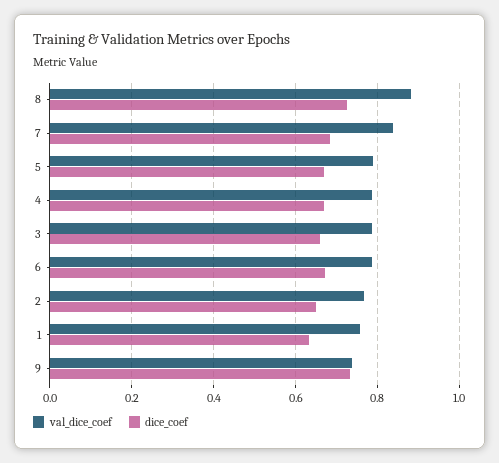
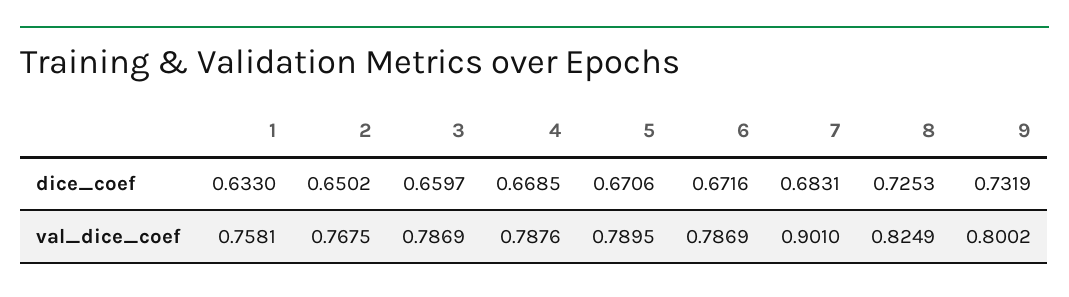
val_dice_coef, 8: 0.88 -> 0.8249
val_dice_coef, 7: 0.84 -> 0.901
val_dice_coef, 9: 0.74 -> 0.8002

